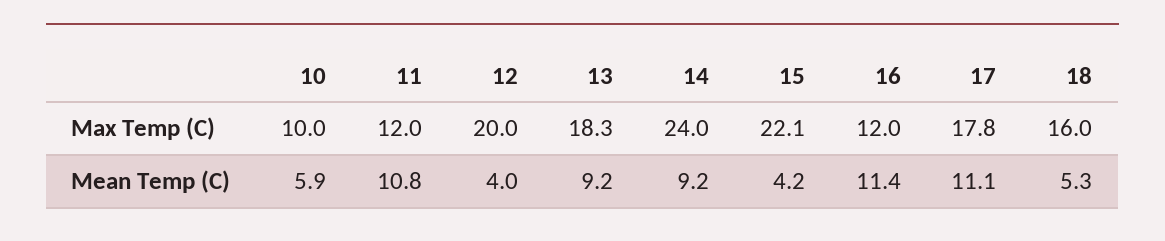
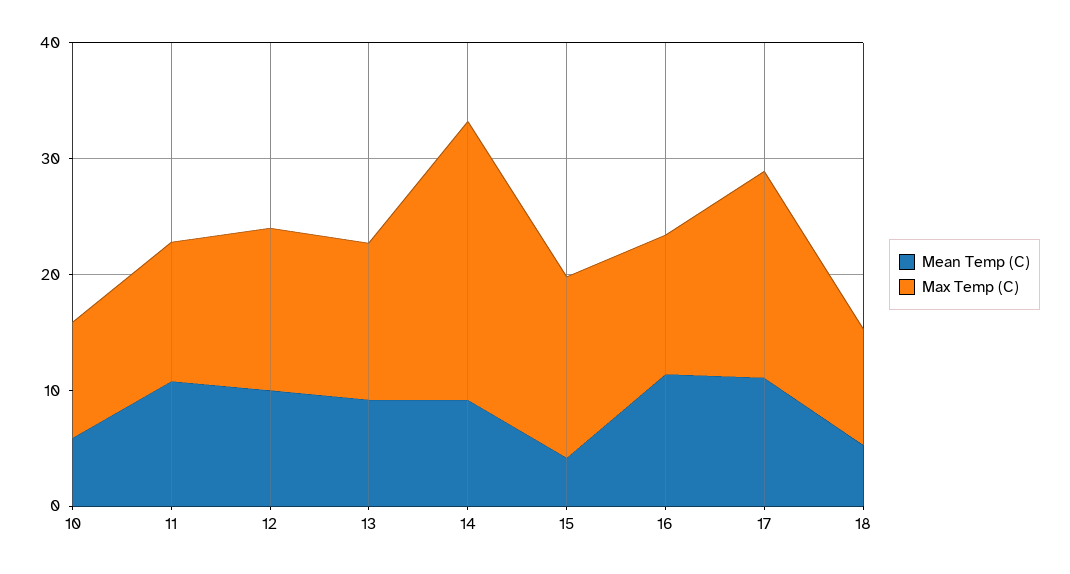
Max Temp (C), 12: 20 -> 14
Max Temp (C), 13: 18.3 -> 14
Max Temp (C), 15: 22.1 -> 16
Max Temp (C), 18: 16 -> 10
Mean Temp (C), 12: 4 -> 10

